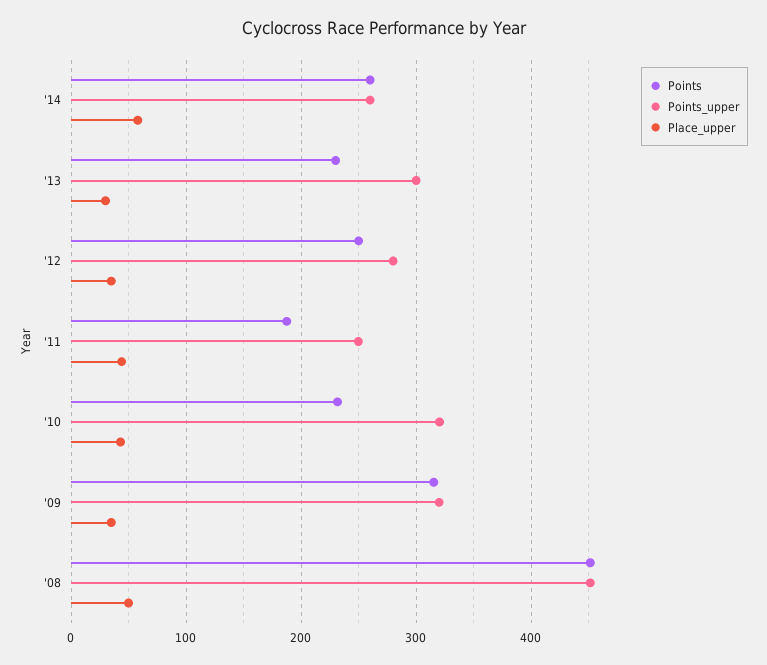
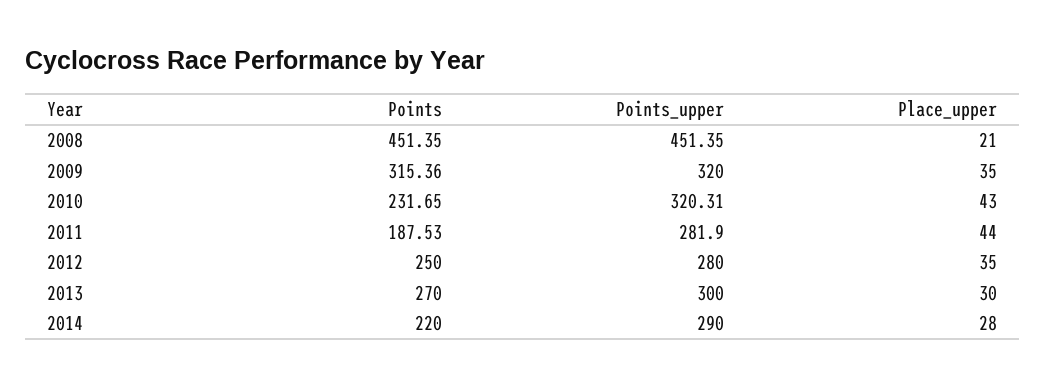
Points, '14: 260 -> 220
Points_upper, '14: 260 -> 290
Place_upper, '14: 60 -> 28
Points, '13: 230 -> 270
Points_upper, '11: 250 -> 281.9
Place_upper, '08: 50 -> 21

